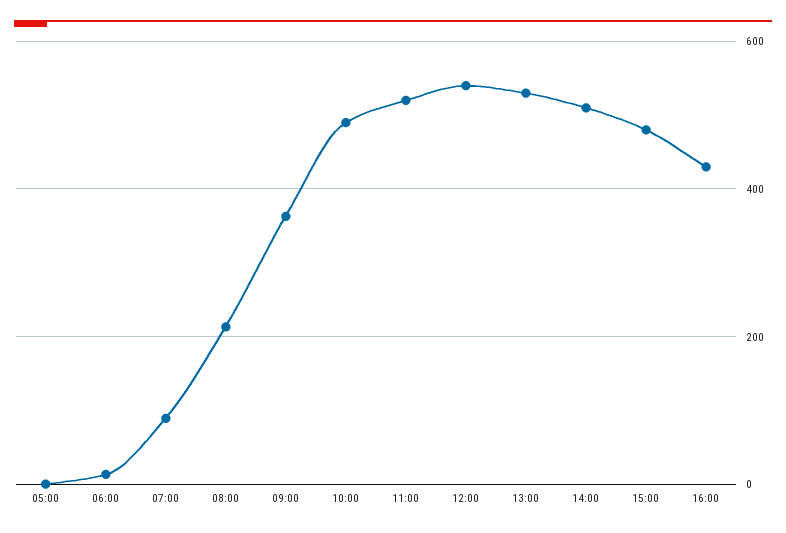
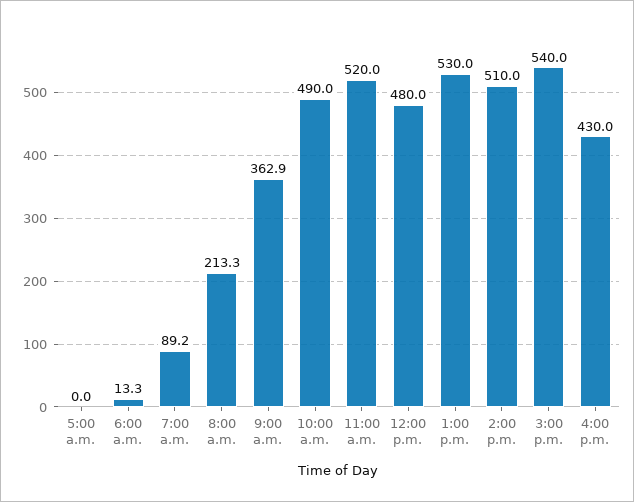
12:00: 540 -> 480
15:00: 480 -> 540

